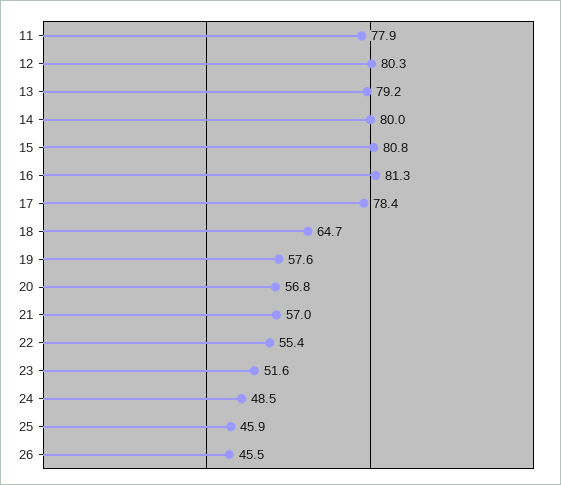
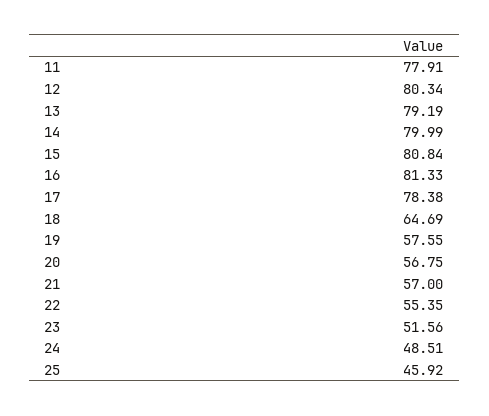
26: 45.5 -> none

